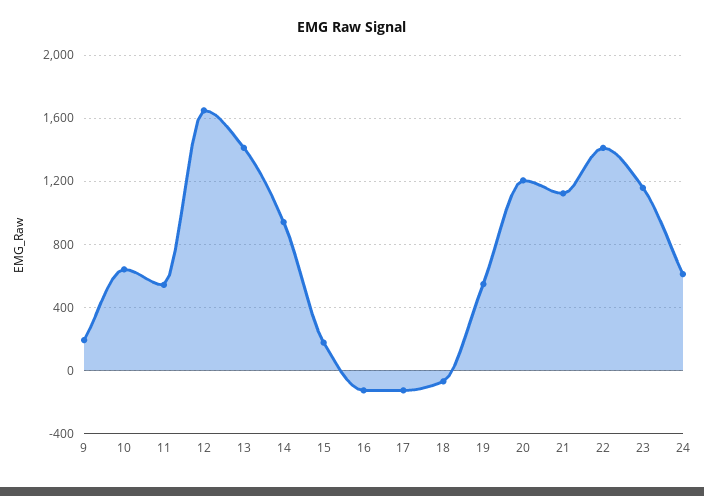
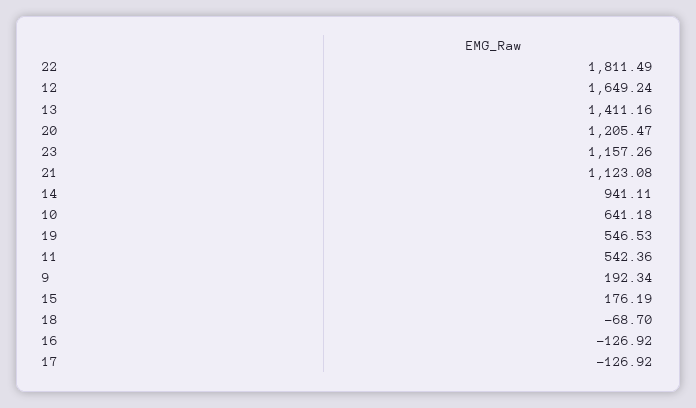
22: 1400 -> 1811.49
24: 600 -> none

